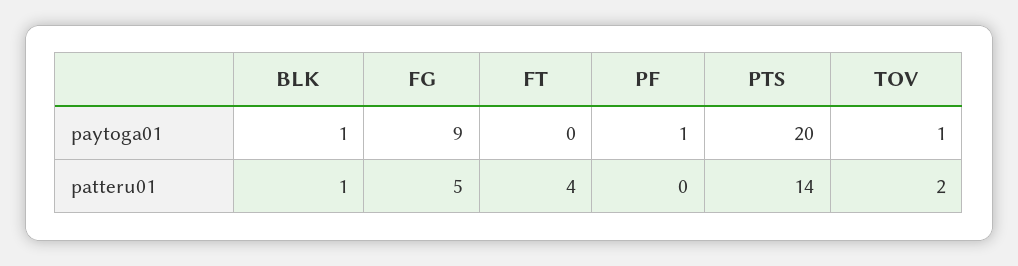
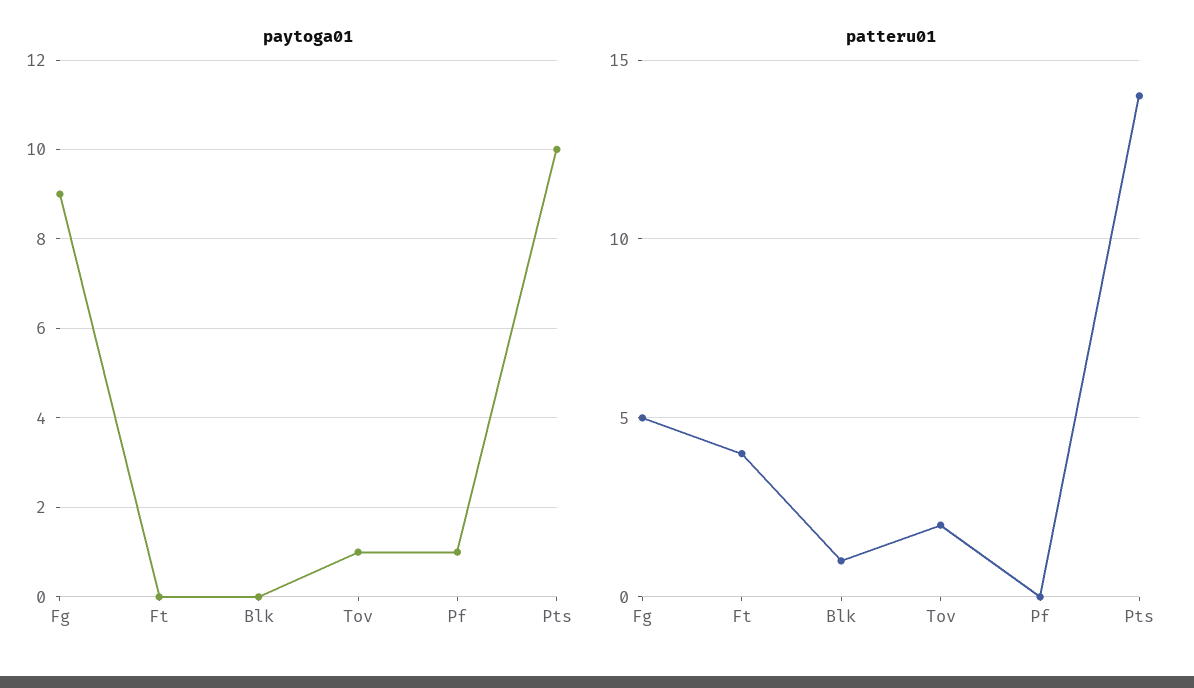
paytoga01, BLK: 1 -> 0
paytoga01, PTS: 20 -> 10

